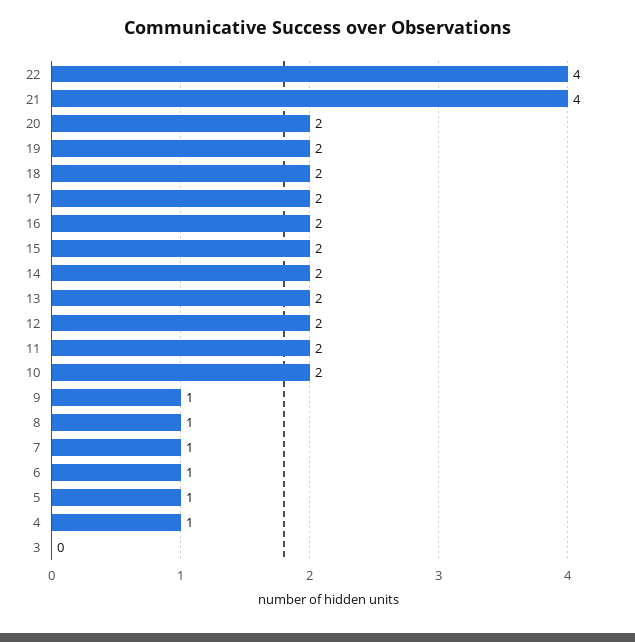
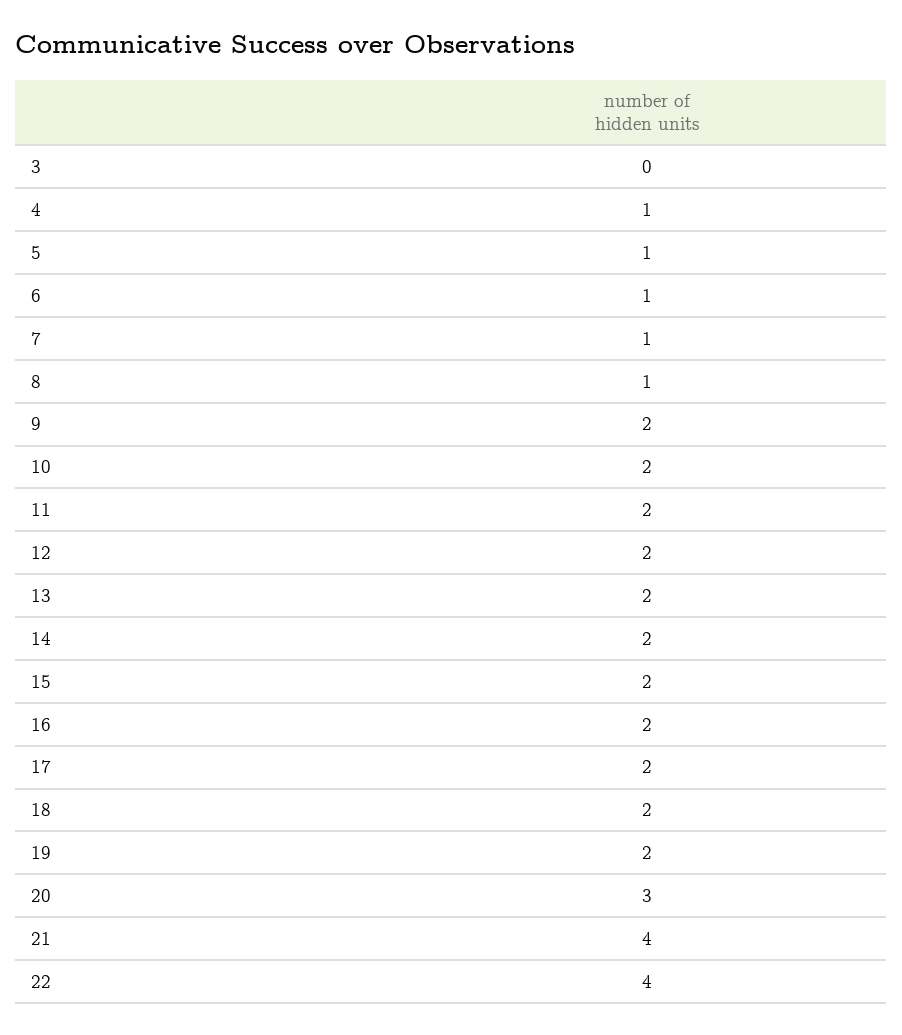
20: 2 -> 3
9: 1 -> 2

